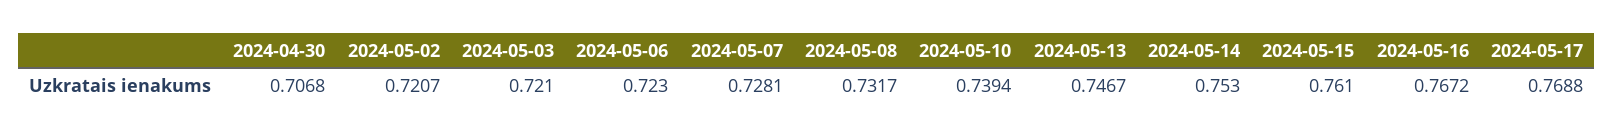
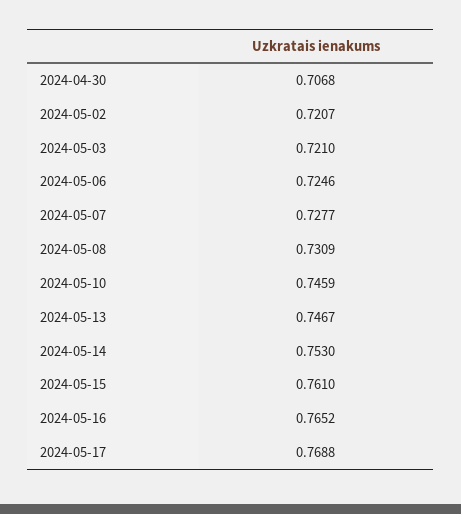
2024-05-06: 0.723 -> 0.7246
2024-05-07: 0.7281 -> 0.7277
2024-05-08: 0.7317 -> 0.7309
2024-05-10: 0.7394 -> 0.7459
2024-05-16: 0.7672 -> 0.7652

